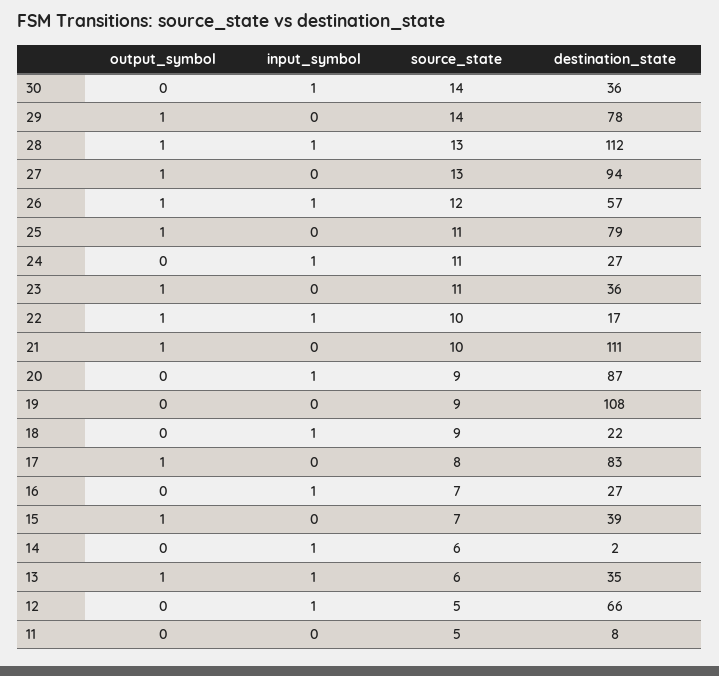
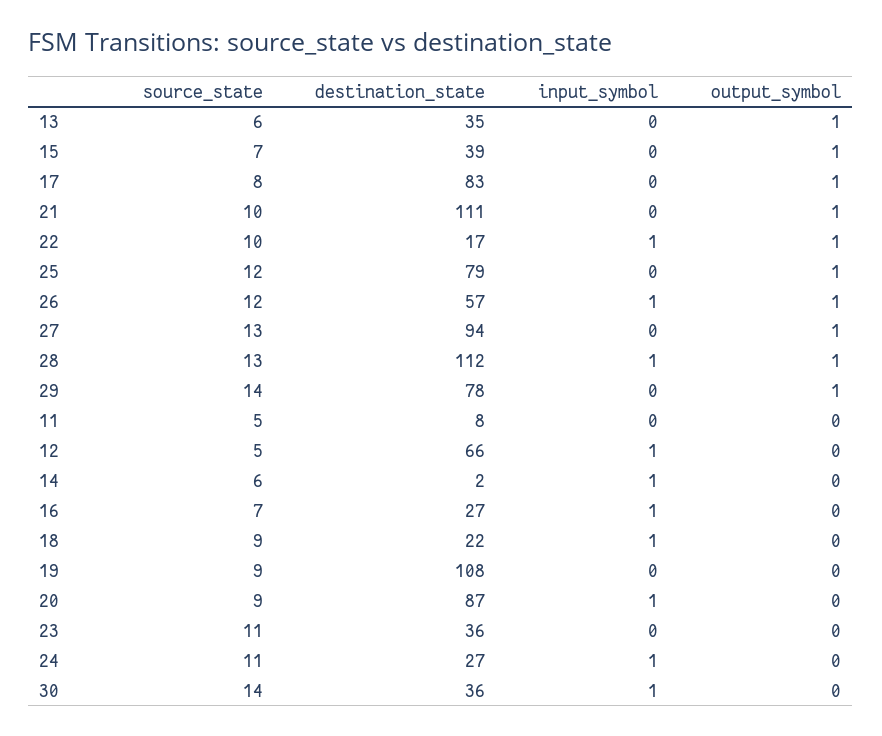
source_state, 25: 11 -> 12
output_symbol, 23: 1 -> 0
input_symbol, 13: 1 -> 0

